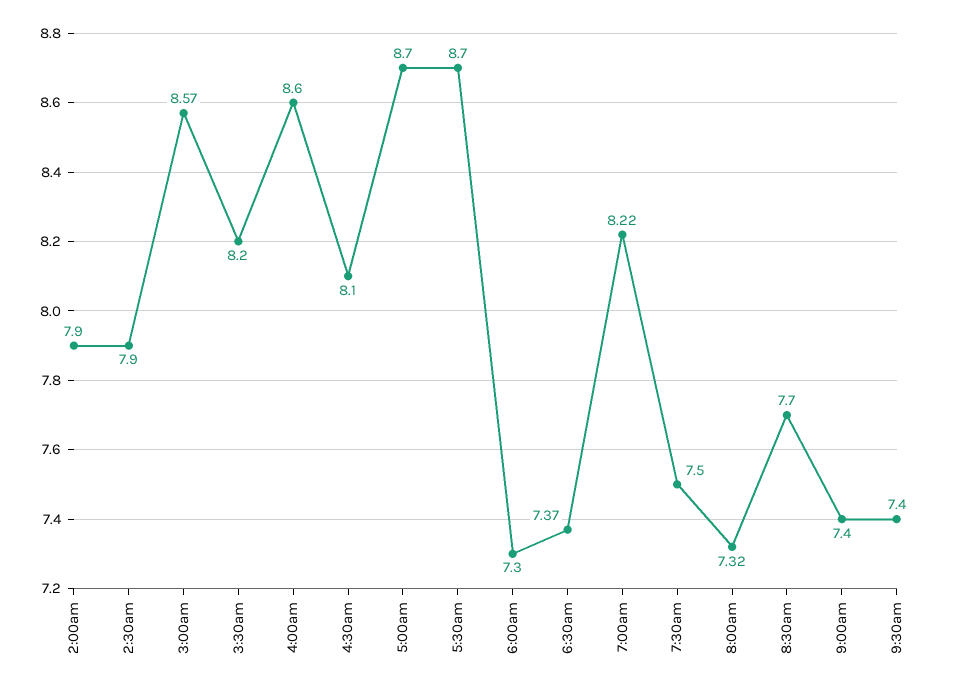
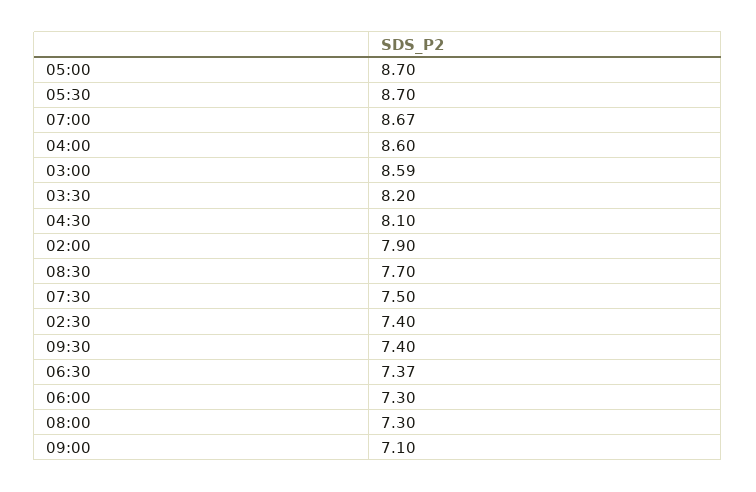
2:30am: 7.9 -> 7.4
3:00am: 8.57 -> 8.59
7:00am: 8.22 -> 8.67
8:00am: 7.32 -> 7.3
9:00am: 7.4 -> 7.1

